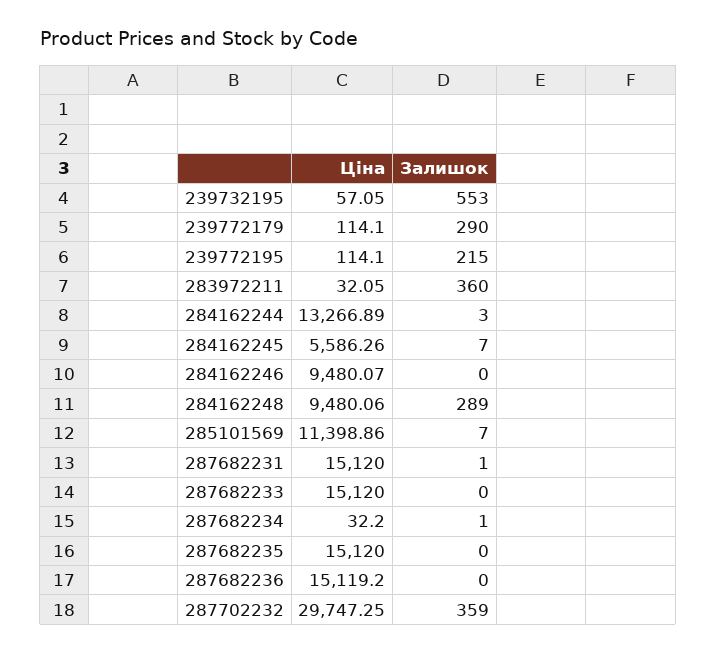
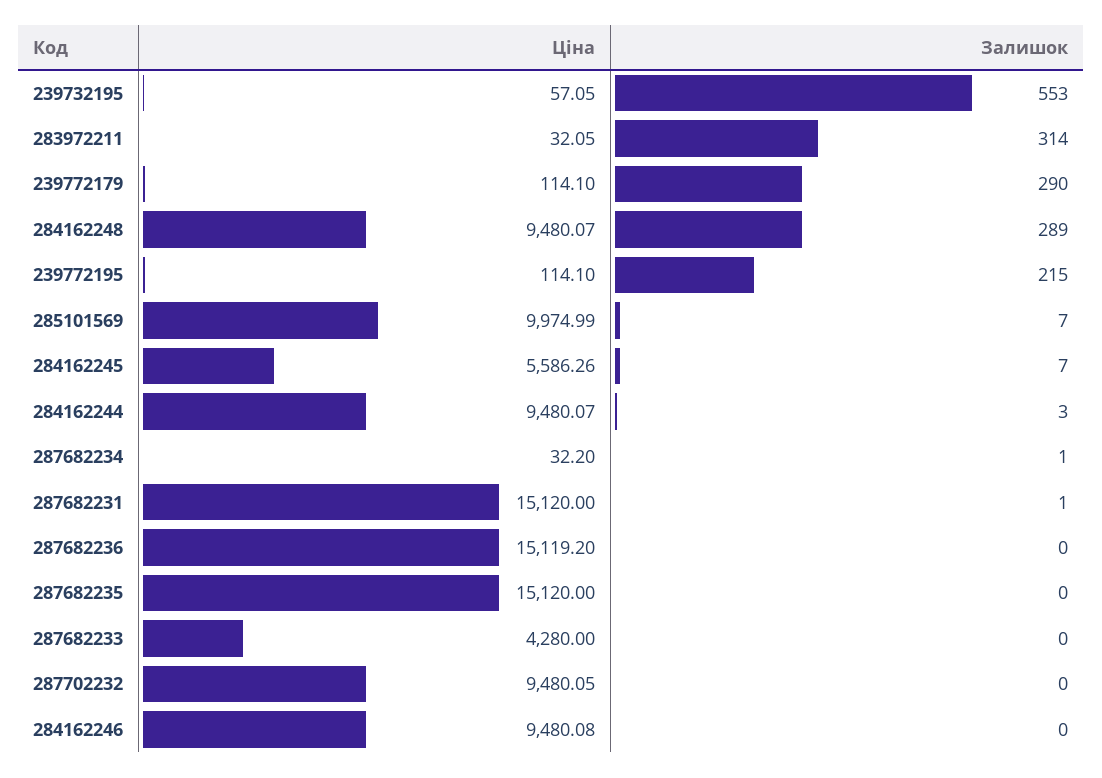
Залишок, 283972211: 360 -> 314
Ціна, 284162244: 13266.89 -> 9480.07
Ціна, 284162246: 9480.07 -> 9480.08
Ціна, 284162248: 9480.06 -> 9480.07
Ціна, 285101569: 11398.86 -> 9974.99
Ціна, 287682233: 15120 -> 4280
Ціна, 287702232: 29747.25 -> 9480.05
Залишок, 287702232: 359 -> 0

